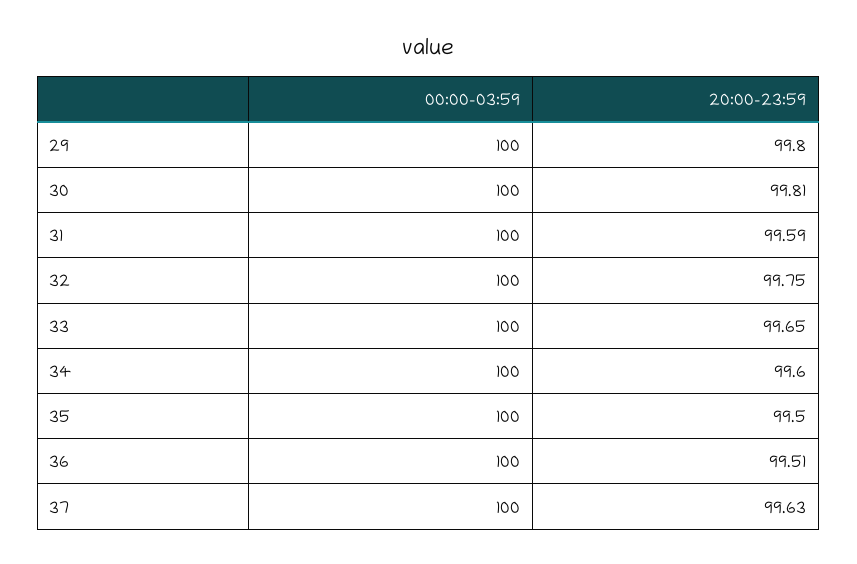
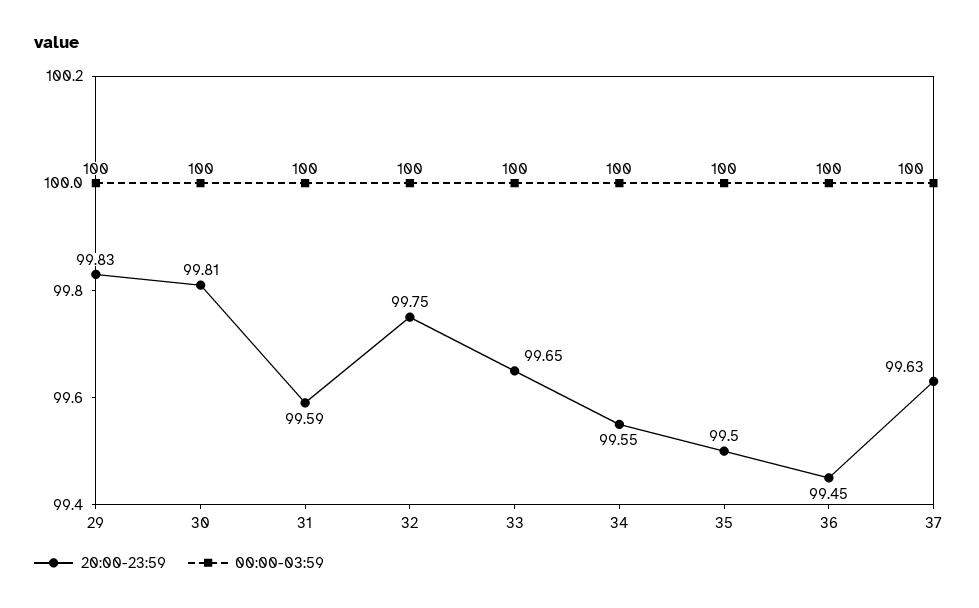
20:00-23:59, 29: 99.8 -> 99.83
20:00-23:59, 34: 99.6 -> 99.55
20:00-23:59, 36: 99.51 -> 99.45

